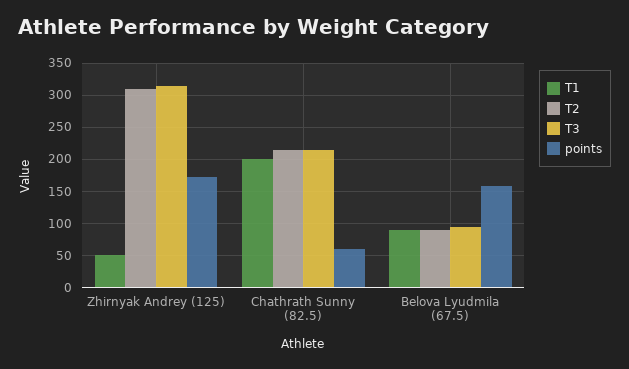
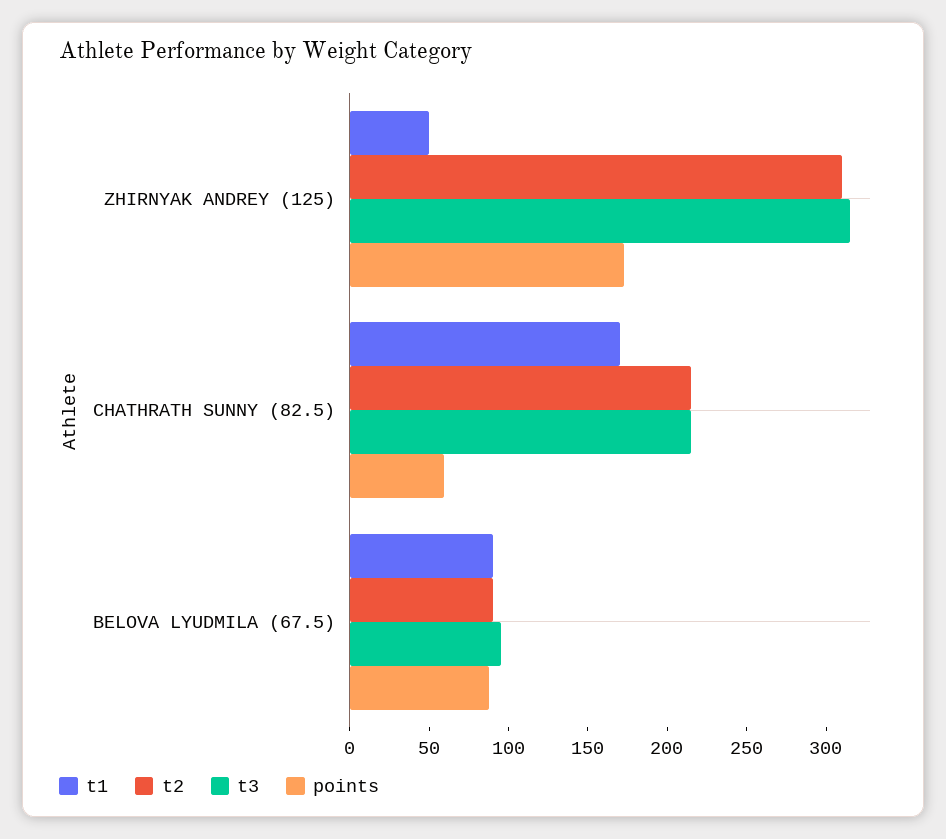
T1, Chathrath Sunny (82.5): 200 -> 170
points, Belova Lyudmila (67.5): 160 -> 90

